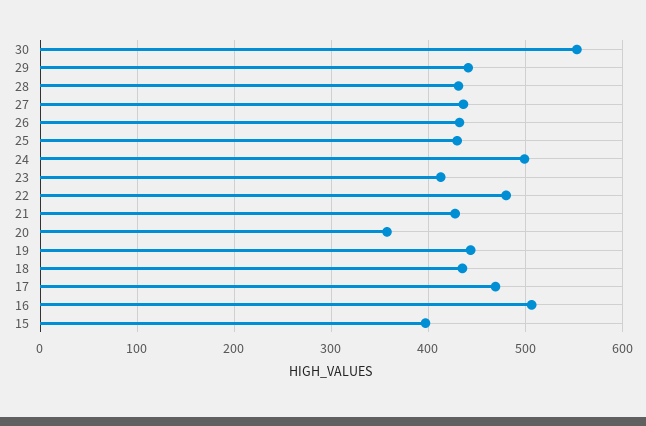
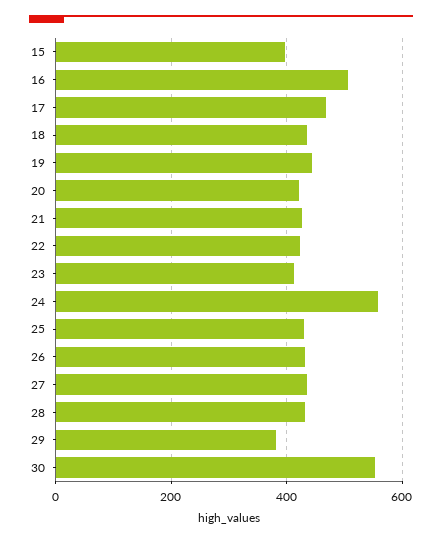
29: 440 -> 380
24: 500 -> 560
22: 480 -> 420
20: 360 -> 420

